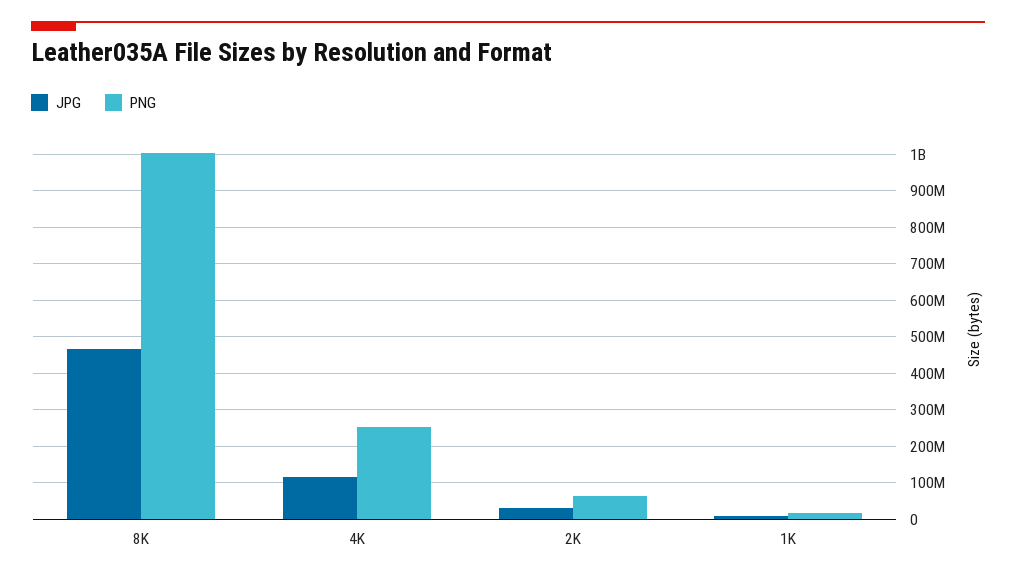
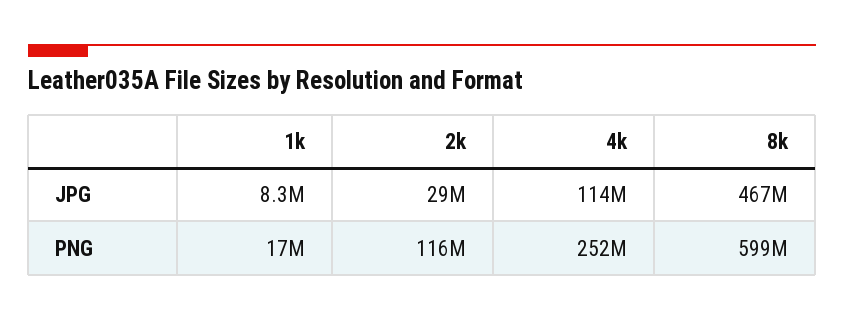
PNG, 8K: 1000000000 -> 599000000
PNG, 2K: 60000000 -> 116000000

